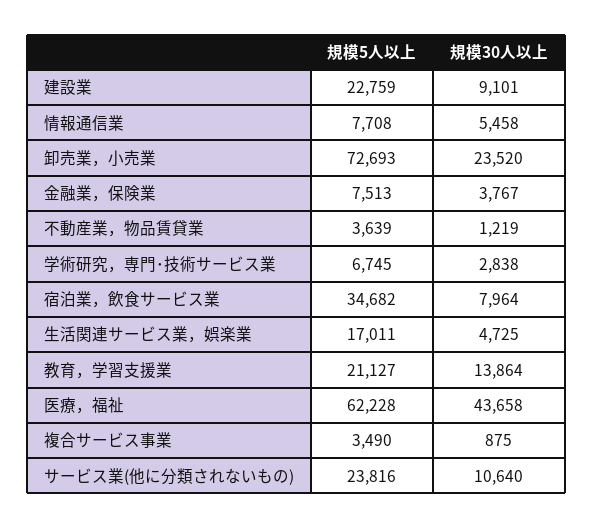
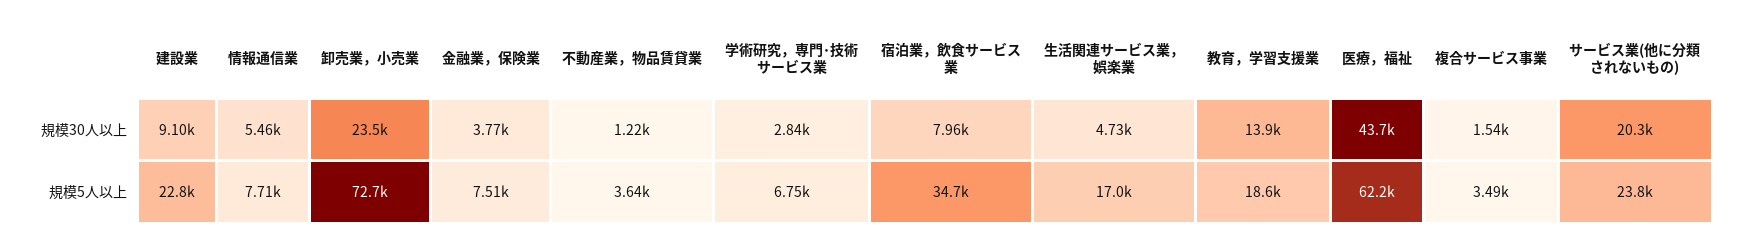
規模5人以上, 教育，学習支援業: 21127 -> 18600
規模30人以上, 複合サービス事業: 875 -> 1540
規模30人以上, サービス業(他に分類されないもの): 10640 -> 20300

